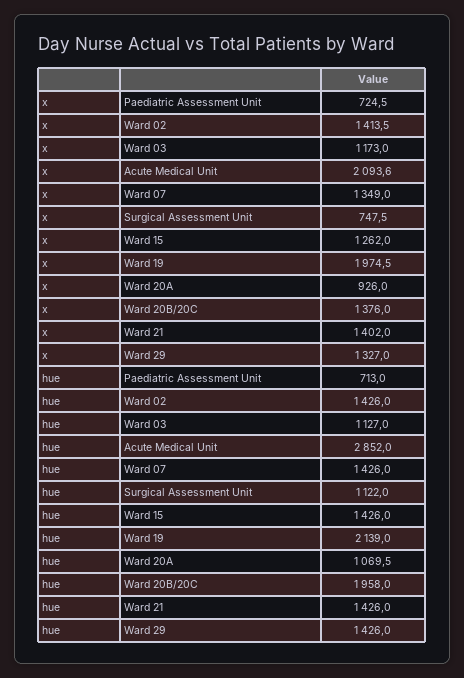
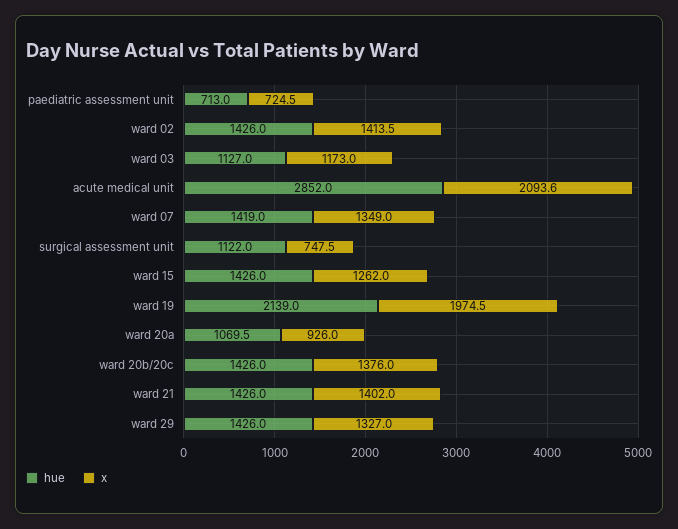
hue, Ward 07: 1426 -> 1419
hue, Ward 20B/20C: 1958 -> 1426

